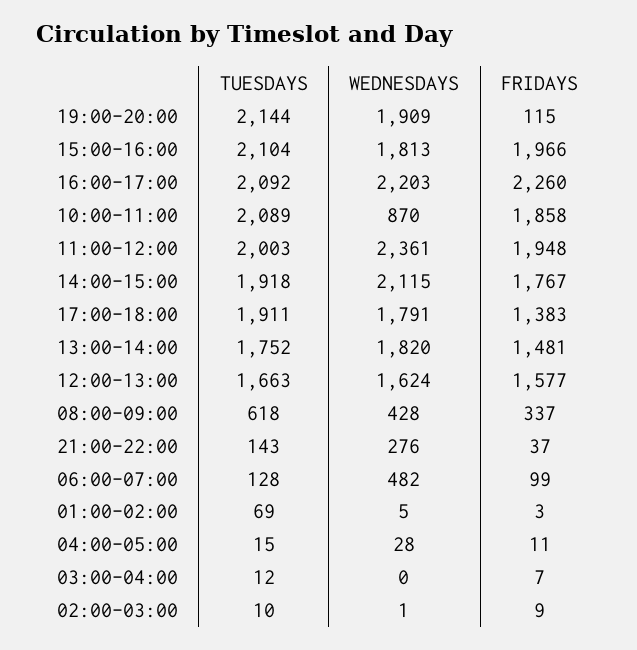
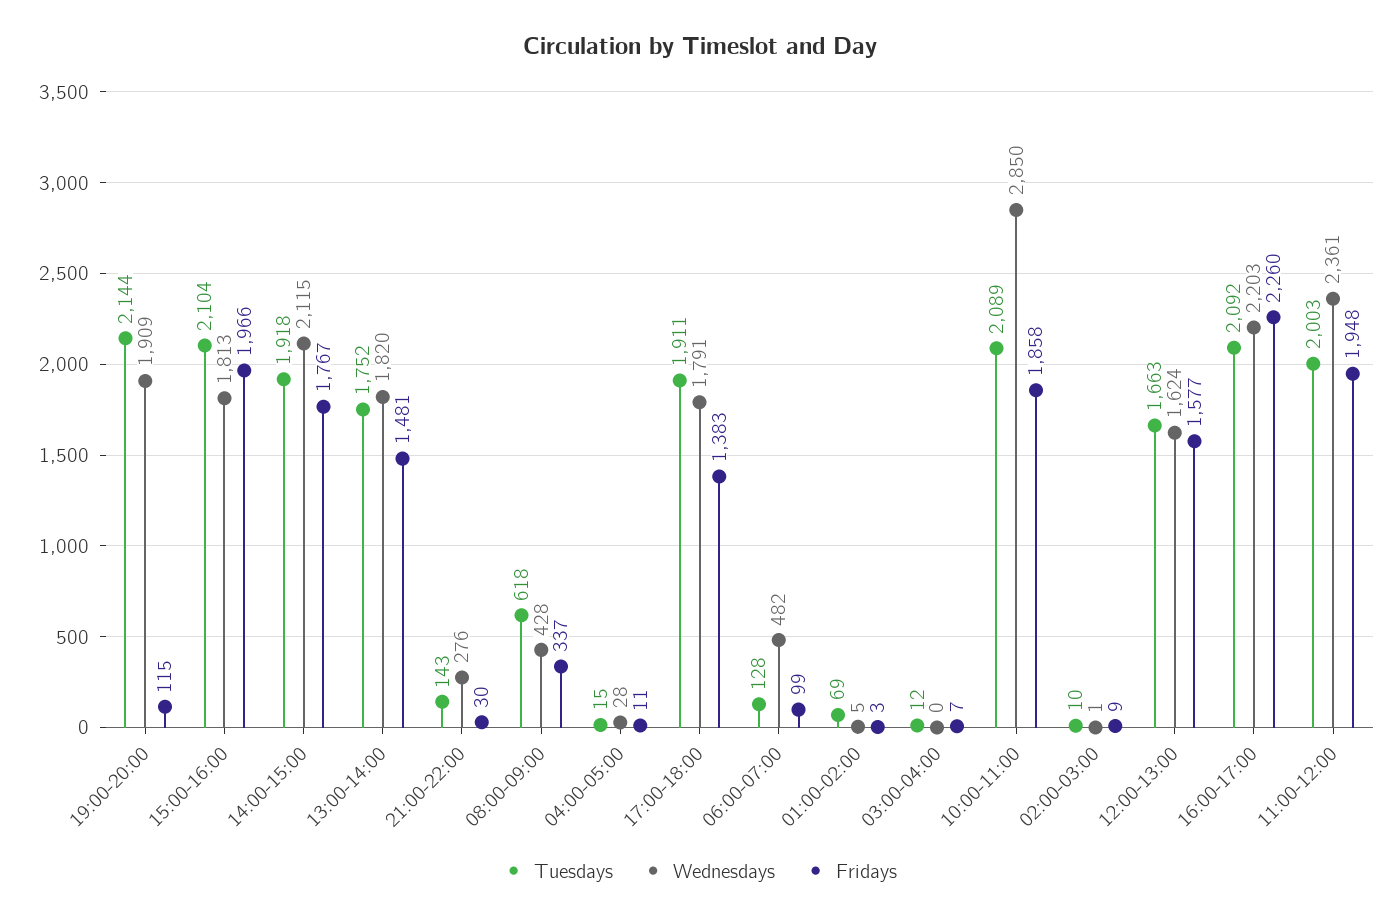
WEDNESDAYS, 10:00-11:00: 870 -> 2850
FRIDAYS, 21:00-22:00: 37 -> 30

